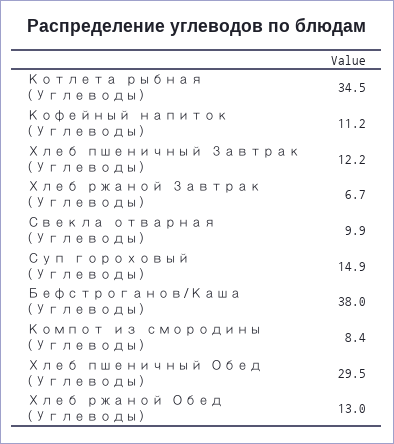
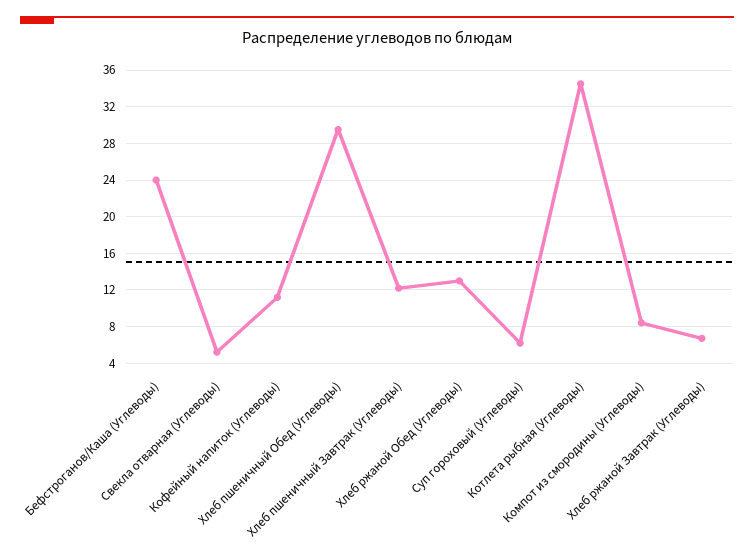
Свекла отварная (Углеводы): 9.9 -> 5
Суп гороховый (Углеводы): 14.9 -> 6
Бефстроганов/Каша (Углеводы): 38 -> 24

